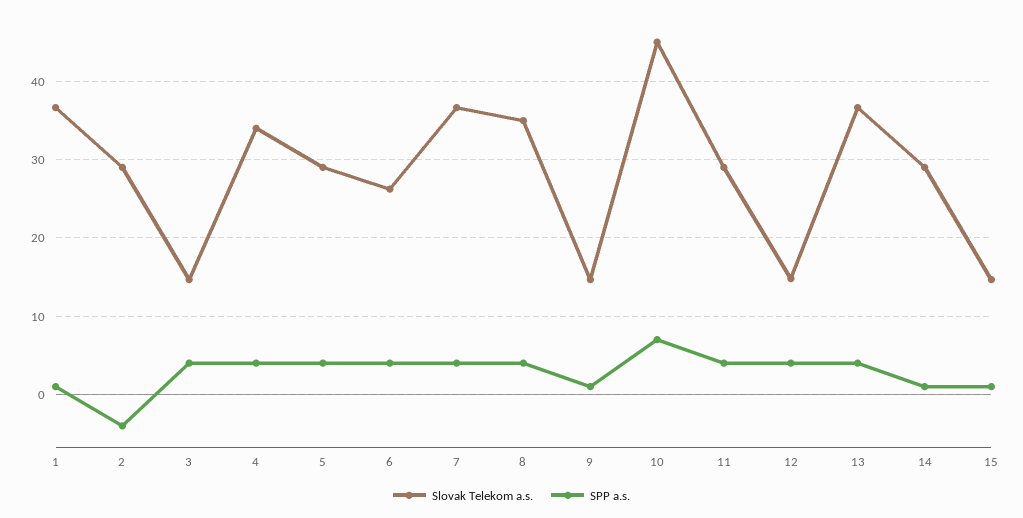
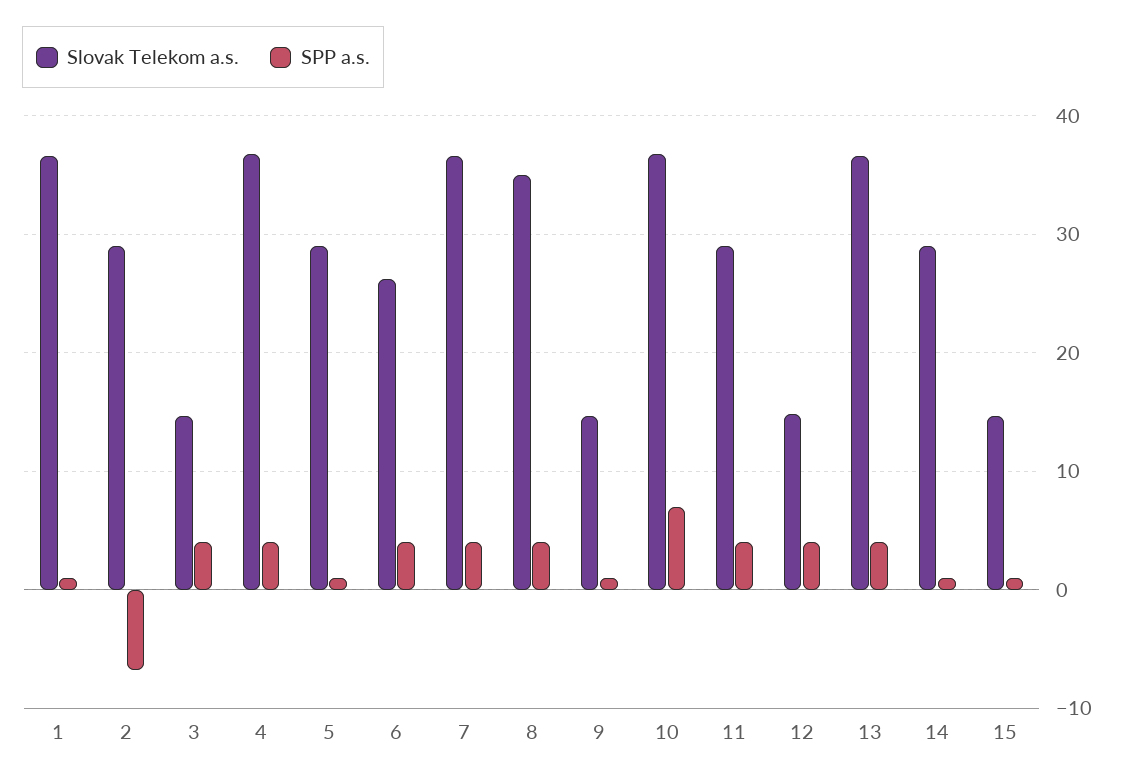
SPP a.s., 2: -4 -> -7
Slovak Telekom a.s., 4: 34 -> 37
SPP a.s., 5: 4 -> 1
Slovak Telekom a.s., 10: 45 -> 37

